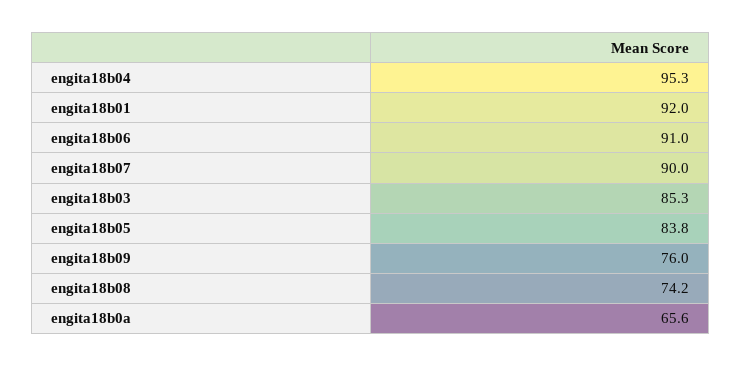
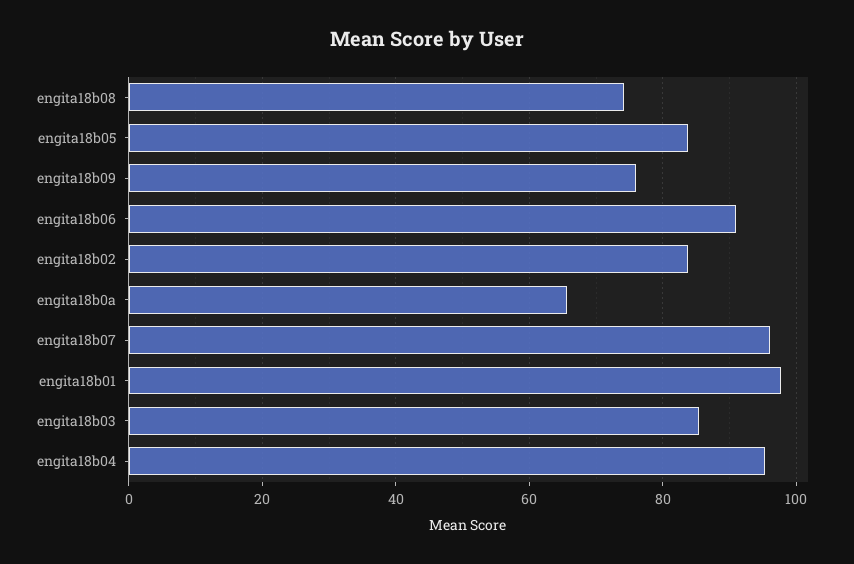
engita18b01: 92 -> 98
engita18b07: 90 -> 96
engita18b02: none -> 84

